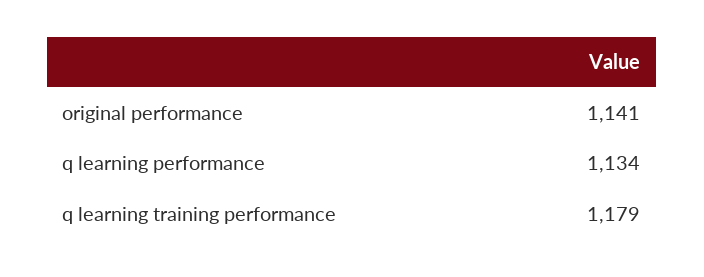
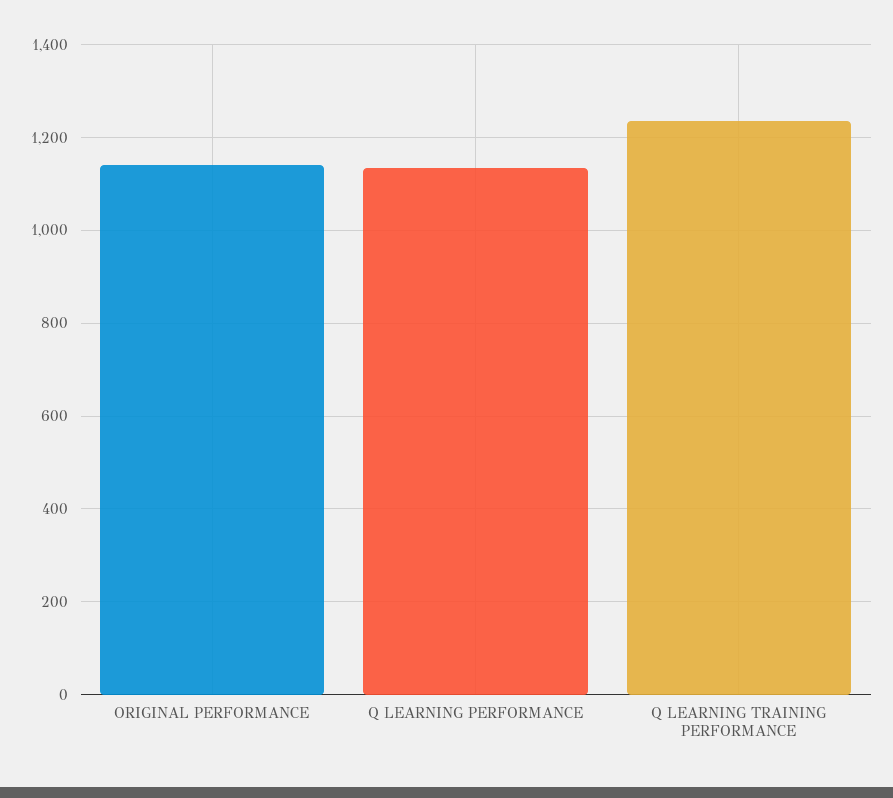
q learning training performance: 1179 -> 1240

